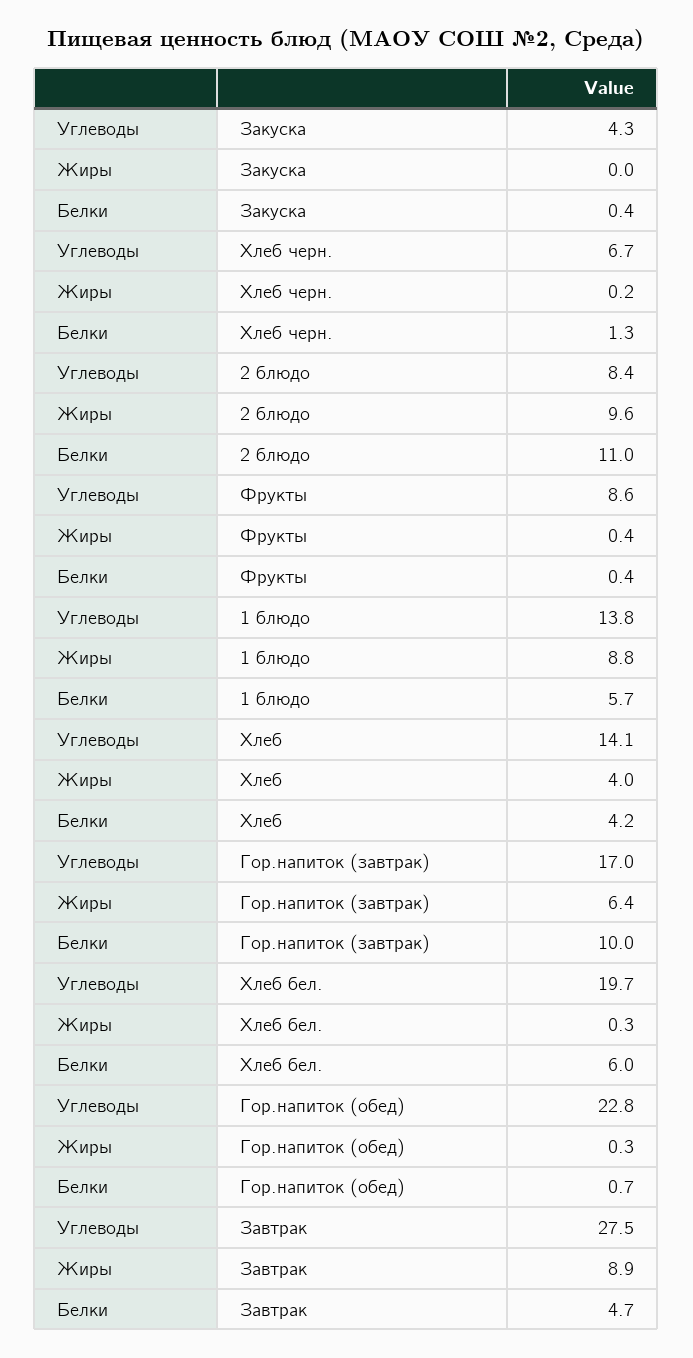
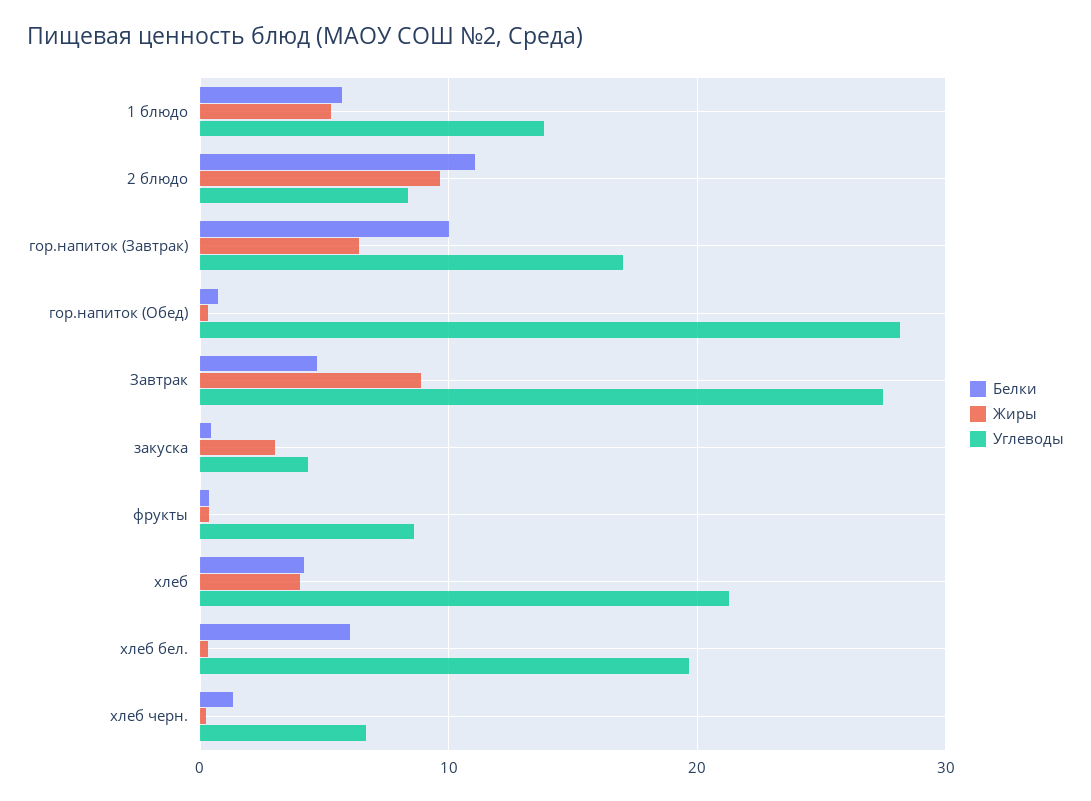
Жиры, Закуска: 0 -> 3
Жиры, 1 блюдо: 8.8 -> 5
Углеводы, Хлеб: 14.1 -> 21
Углеводы, Гор.напиток (обед): 22.8 -> 28

